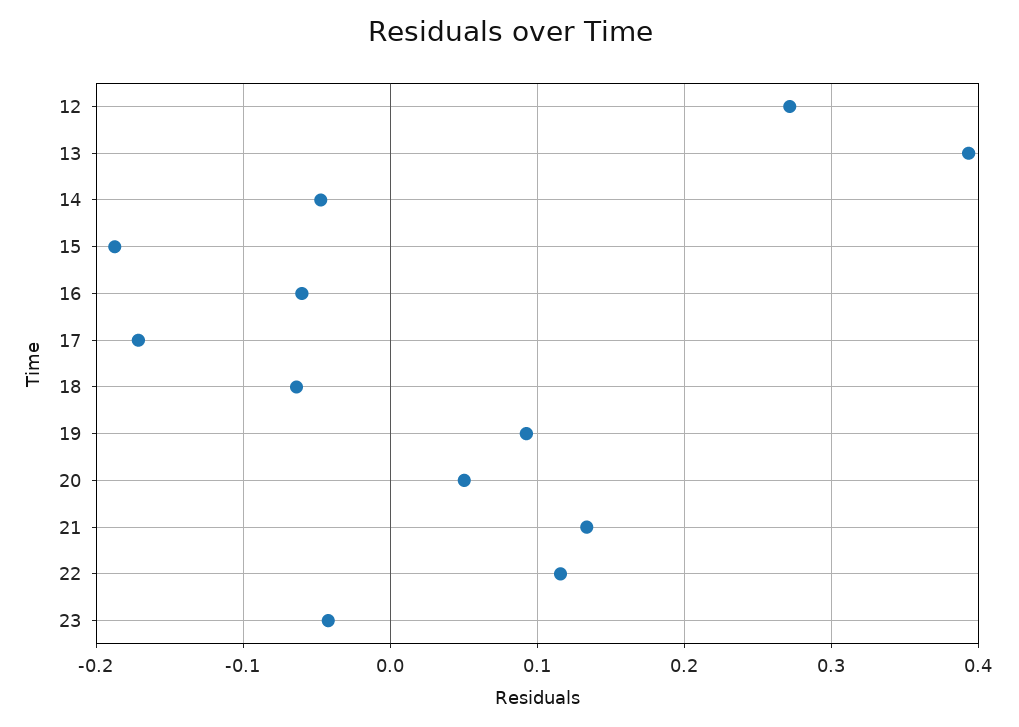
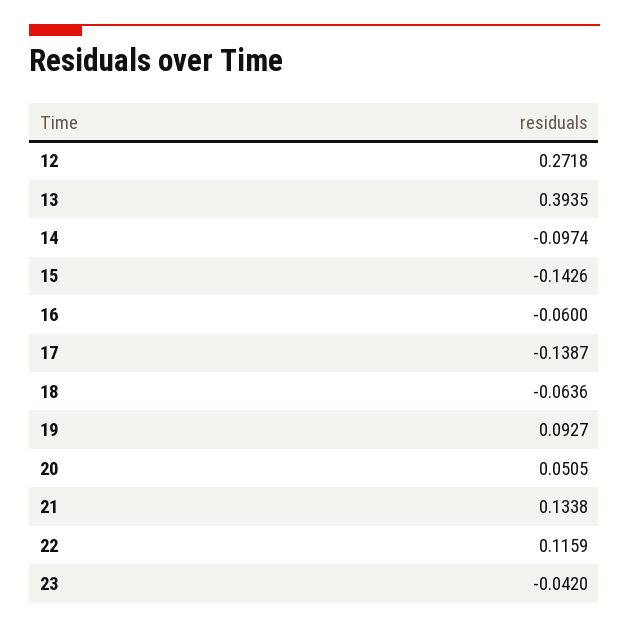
14: -0.05 -> -0.0974
15: -0.19 -> -0.1426
17: -0.17 -> -0.1387

